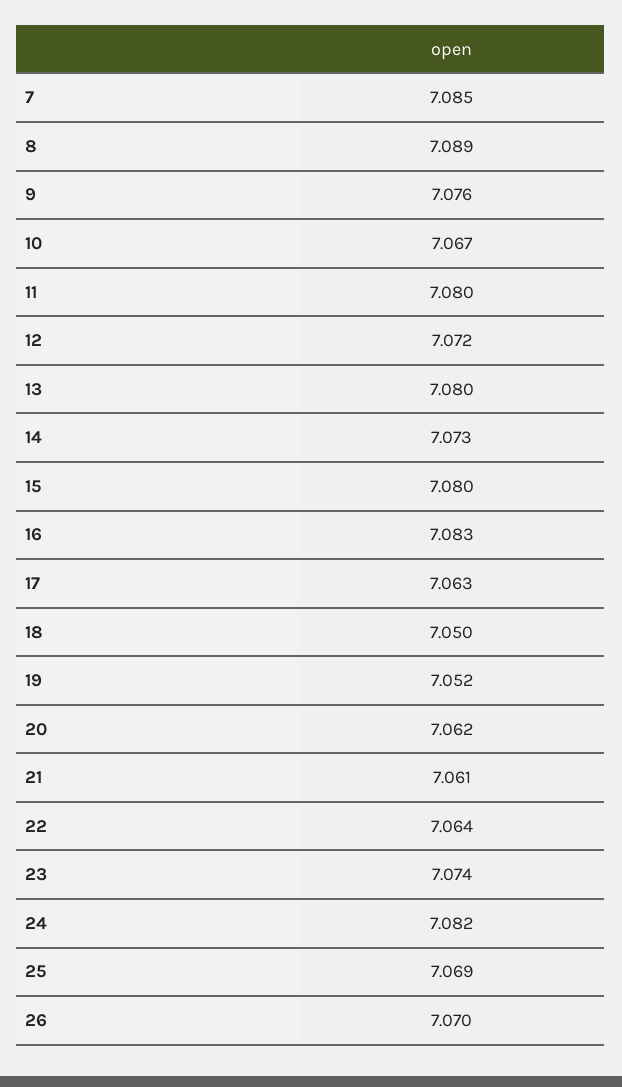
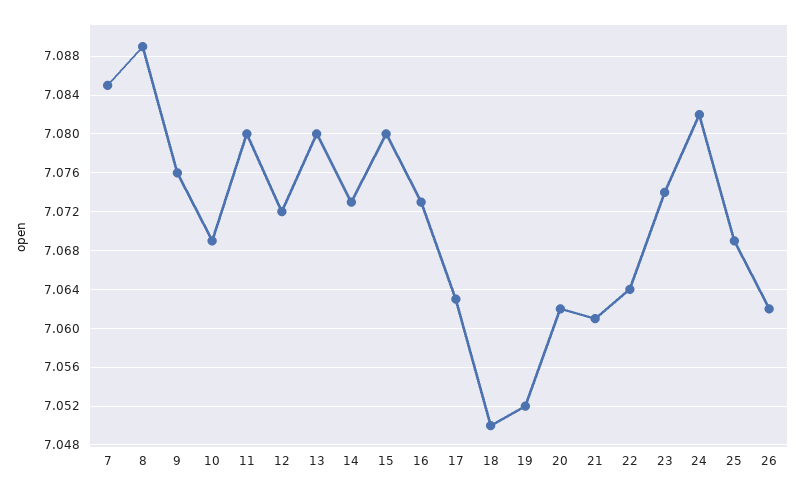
10: 7.067 -> 7.069
16: 7.083 -> 7.073
26: 7.07 -> 7.062

